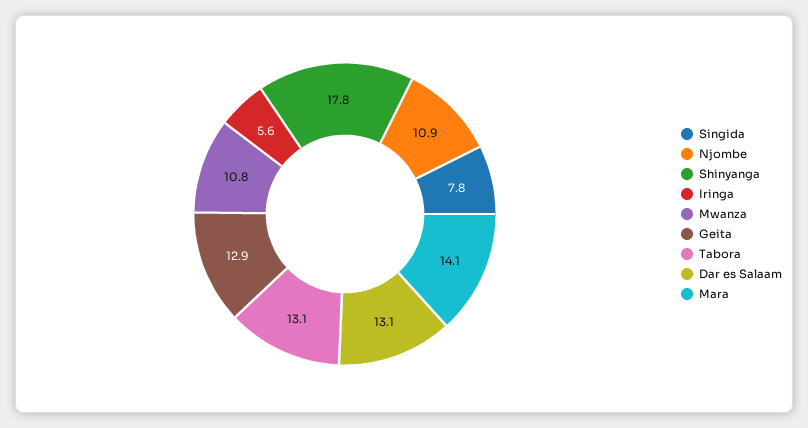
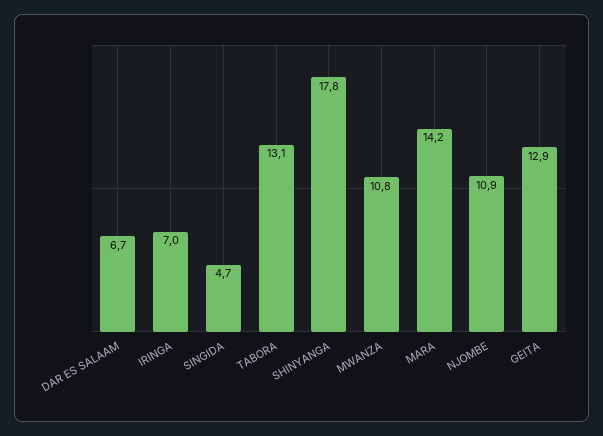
Singida: 7.8 -> 4.7
Iringa: 5.6 -> 7
Dar es Salaam: 13.1 -> 6.7
Mara: 14.1 -> 14.2

